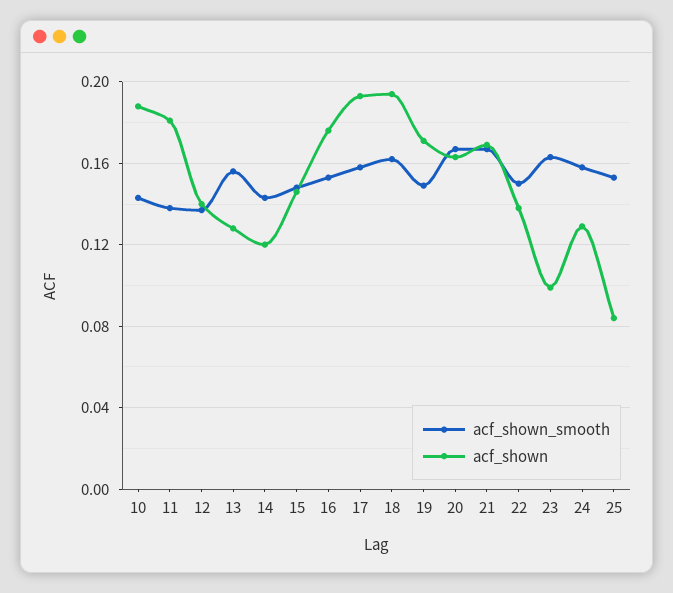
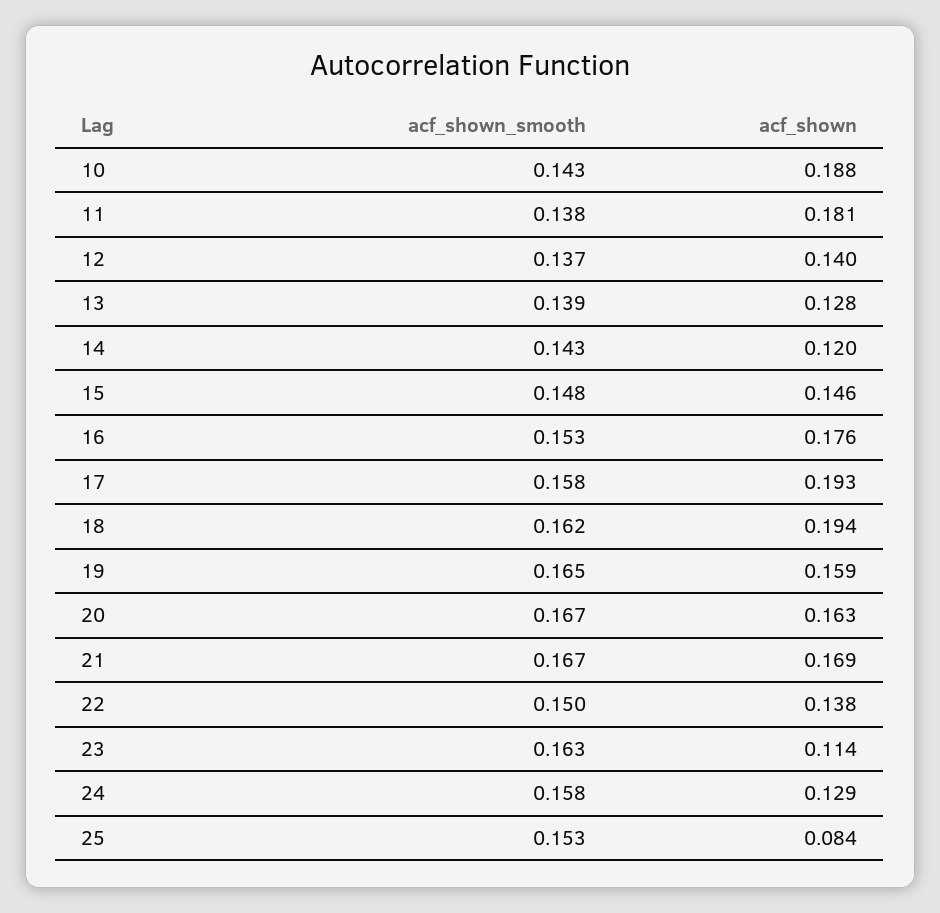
acf_shown_smooth, 13: 0.155 -> 0.139
acf_shown_smooth, 19: 0.15 -> 0.165
acf_shown, 19: 0.17 -> 0.159
acf_shown, 23: 0.1 -> 0.114

